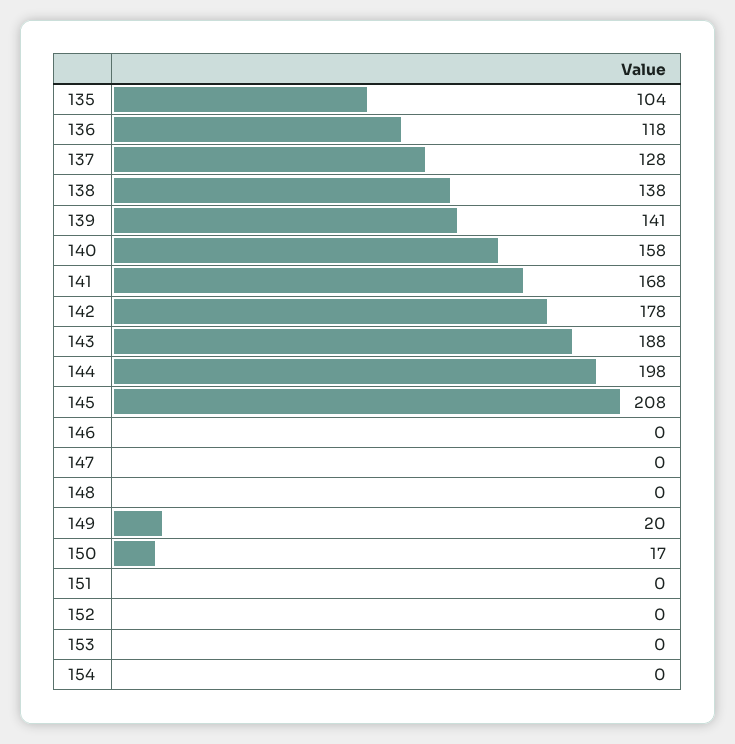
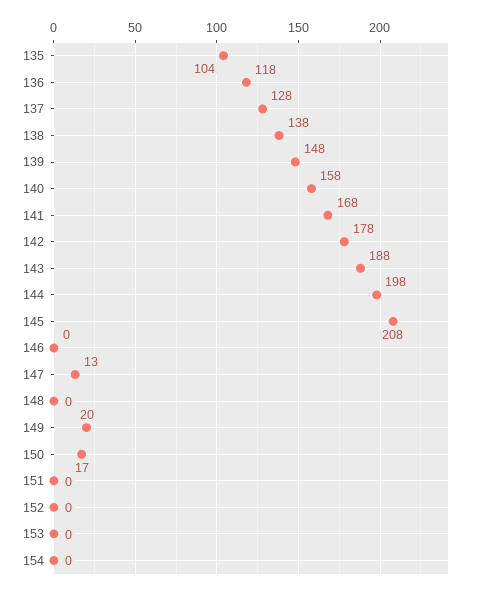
139: 141 -> 148
147: 0 -> 13

